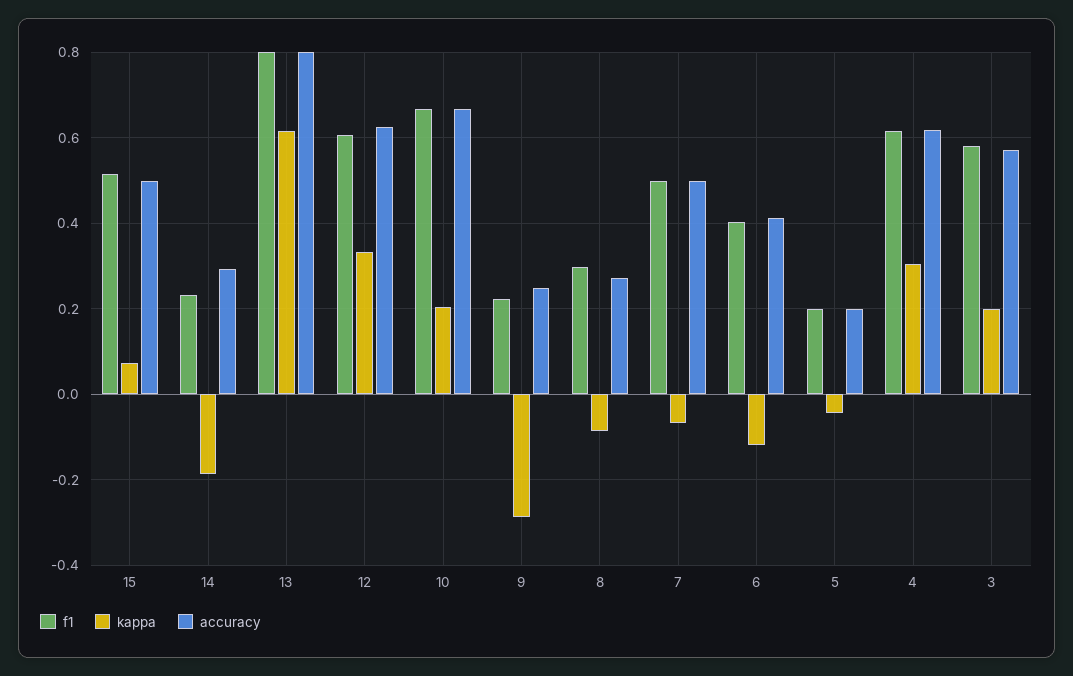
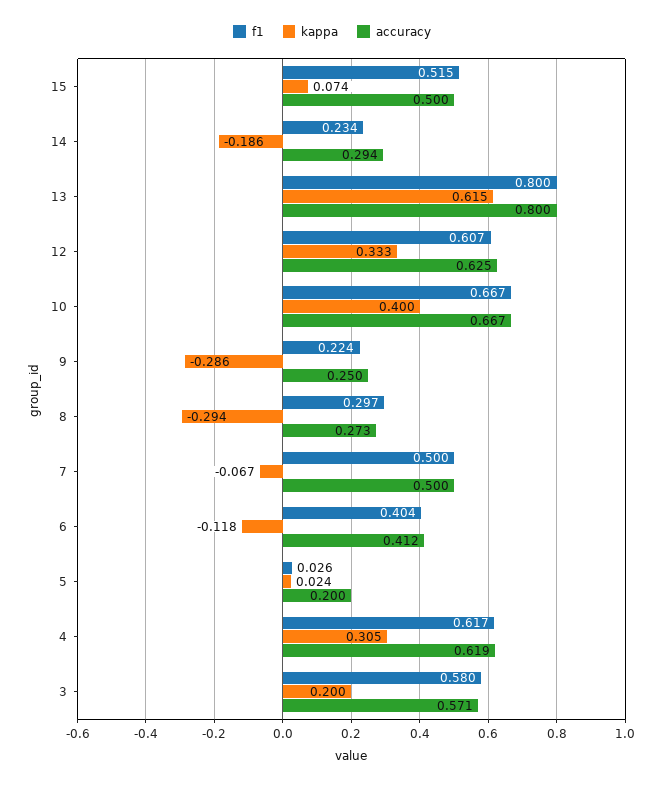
kappa, 10: 0.2 -> 0.4
kappa, 8: -0.08 -> -0.294
f1, 5: 0.2 -> 0.026
kappa, 5: -0.04 -> 0.024

